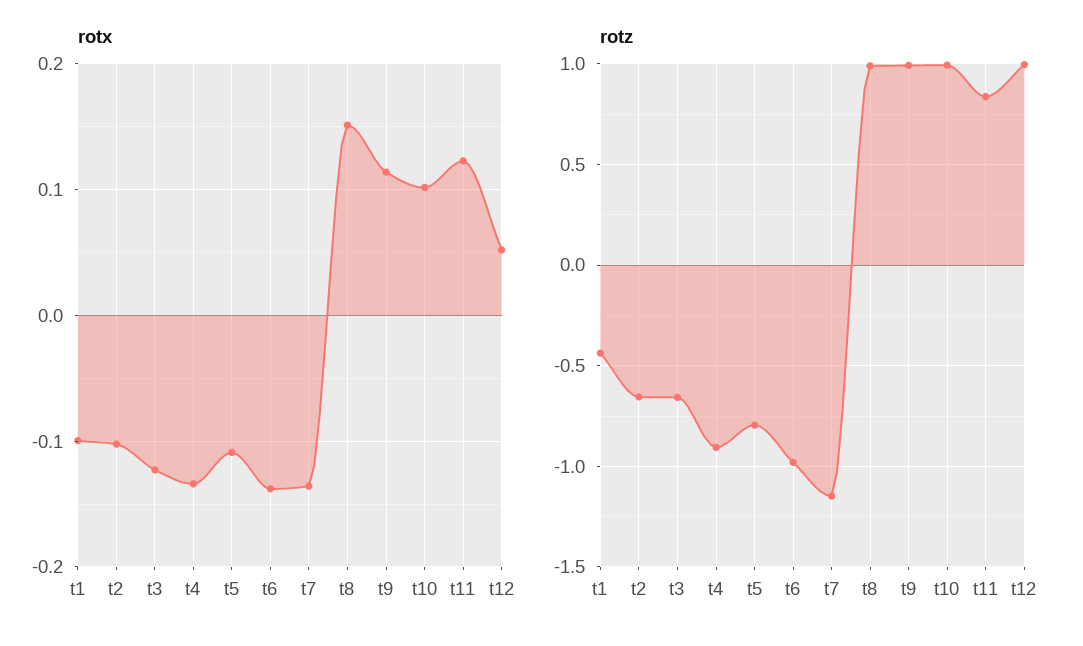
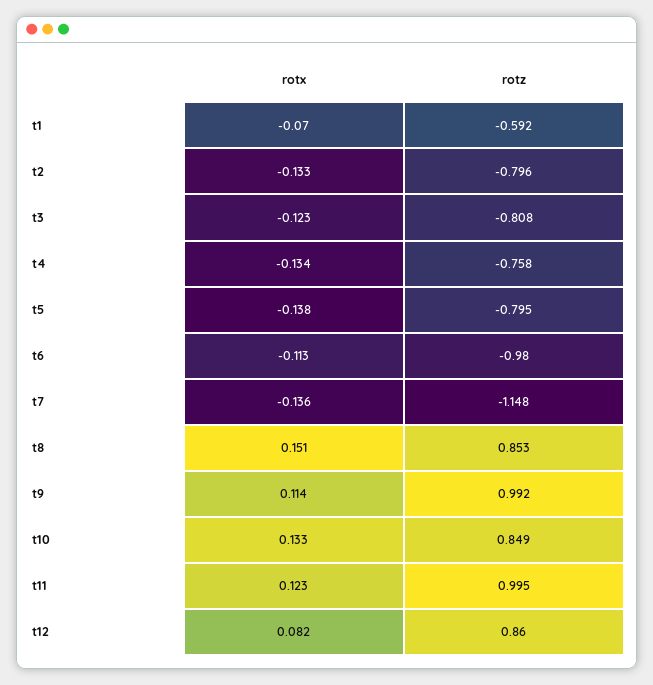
rotx, t1: -0.1 -> -0.07
rotx, t2: -0.1 -> -0.133
rotx, t5: -0.11 -> -0.138
rotx, t6: -0.14 -> -0.113
rotx, t10: 0.1 -> 0.133
rotx, t12: 0.05 -> 0.082
rotz, t1: -0.45 -> -0.592
rotz, t2: -0.65 -> -0.796
rotz, t3: -0.65 -> -0.808
rotz, t4: -0.9 -> -0.758
rotz, t8: 1 -> 0.853
rotz, t10: 1 -> 0.849
rotz, t11: 0.85 -> 0.995
rotz, t12: 1 -> 0.86

